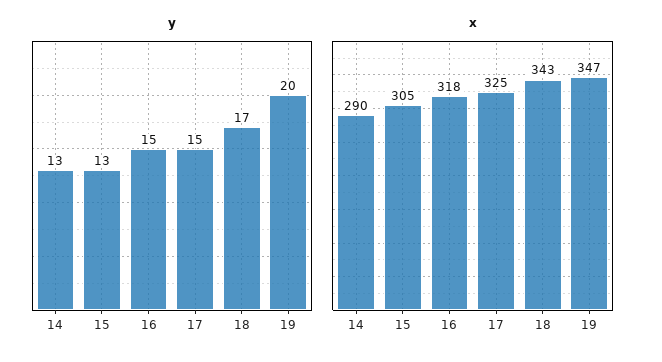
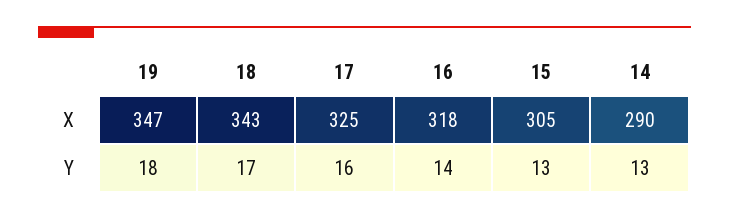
y, 16: 15 -> 14
y, 17: 15 -> 16
y, 19: 20 -> 18

